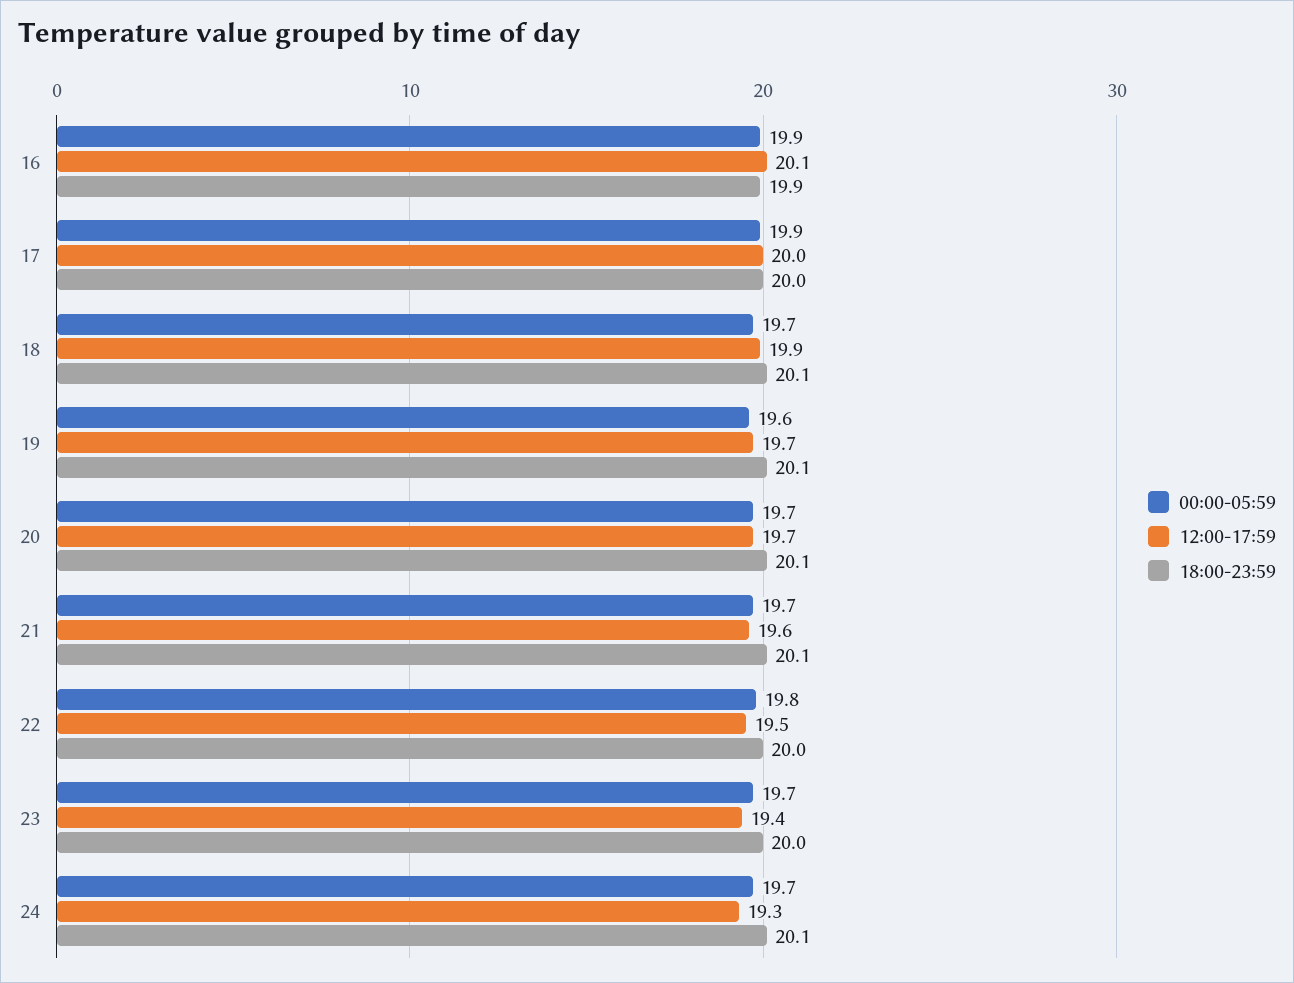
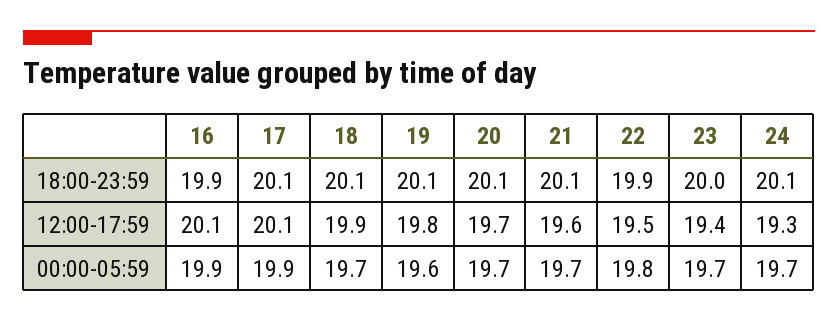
12:00-17:59, 17: 20 -> 20.1
18:00-23:59, 17: 20 -> 20.1
12:00-17:59, 19: 19.7 -> 19.8
18:00-23:59, 22: 20 -> 19.9

